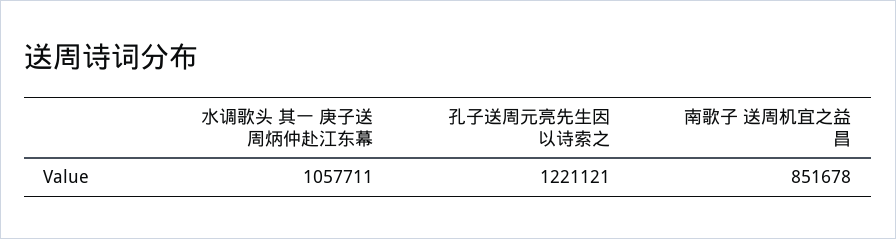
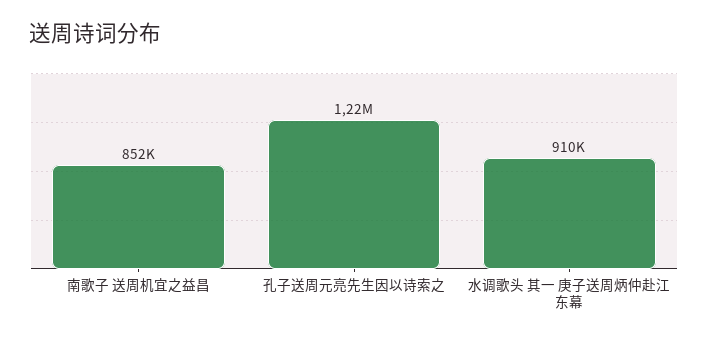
水调歌头 其一 庚子送周炳仲赴江东幕: 1057711 -> 910000

